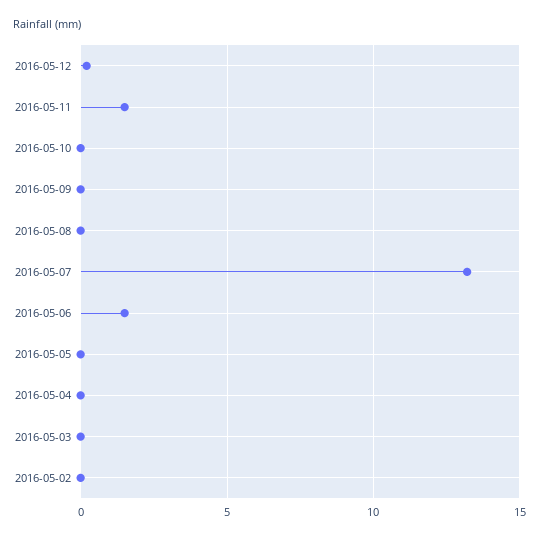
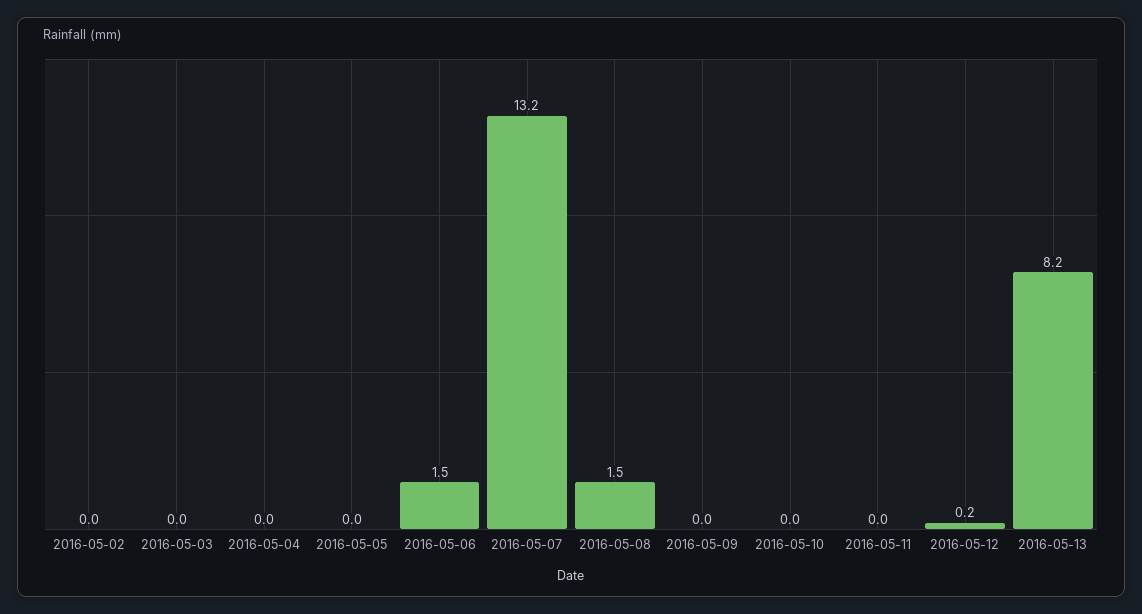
2016-05-11: 1.5 -> 0
2016-05-08: 0 -> 1.5
2016-05-13: none -> 8.2

